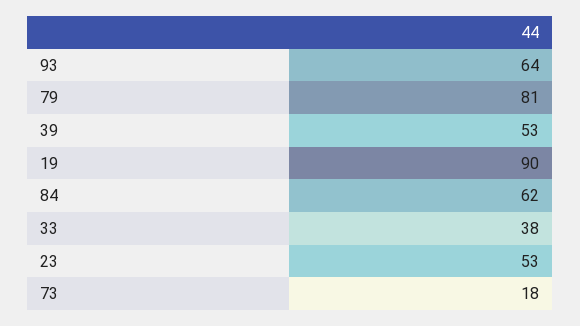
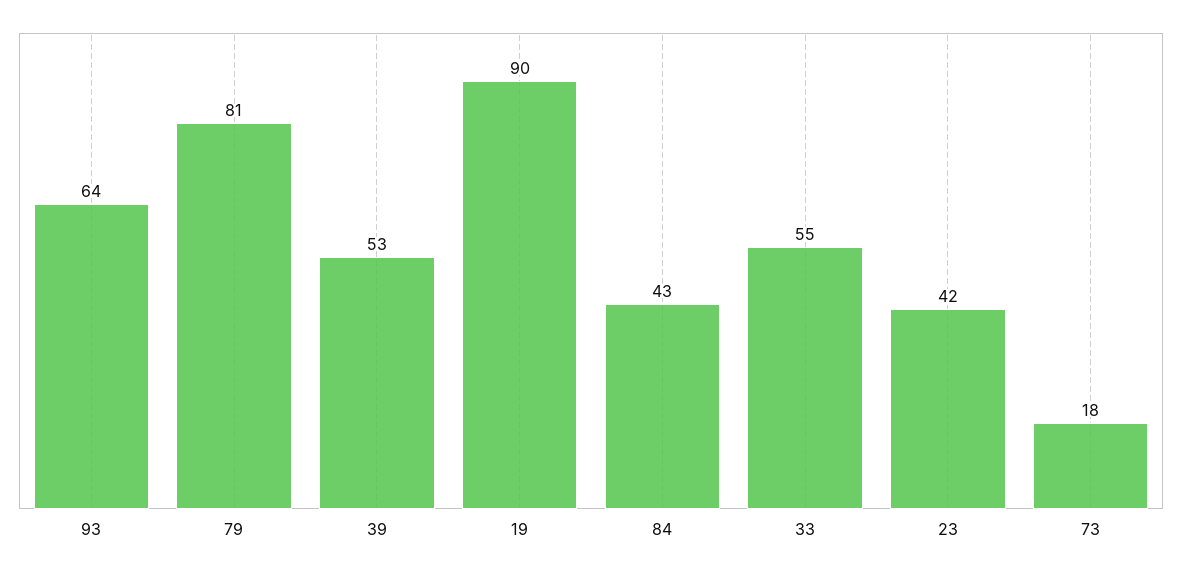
84: 62 -> 43
33: 38 -> 55
23: 53 -> 42

